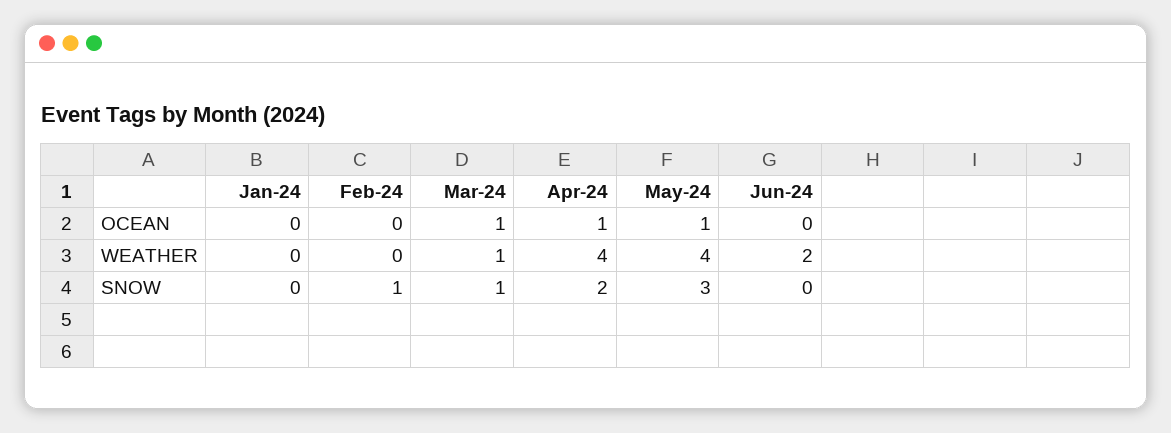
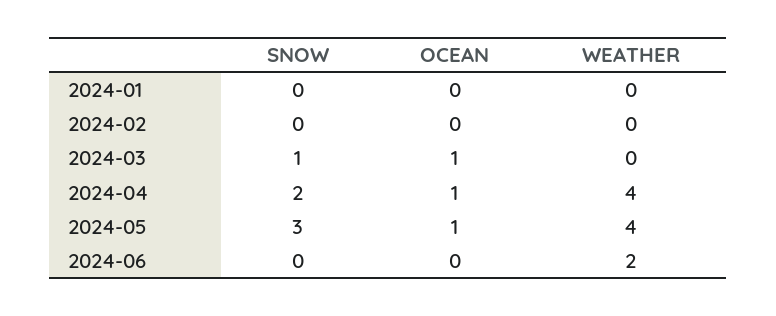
Mar-24, WEATHER: 1 -> 0
Feb-24, SNOW: 1 -> 0

